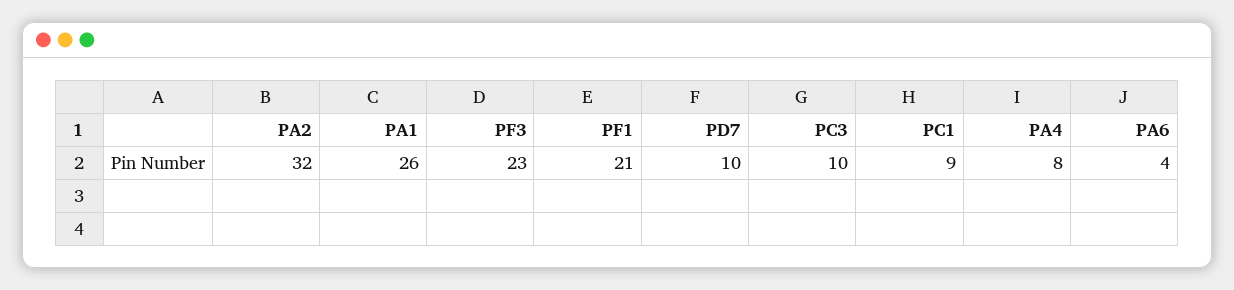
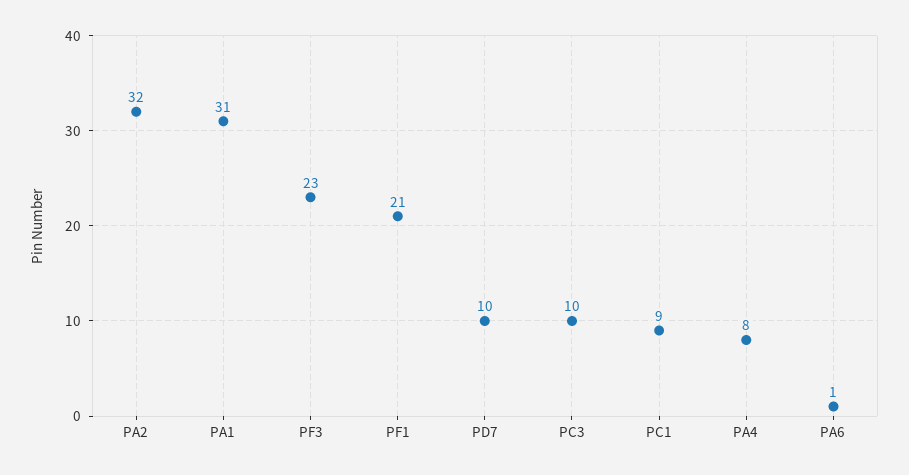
PA1: 26 -> 31
PA6: 4 -> 1

